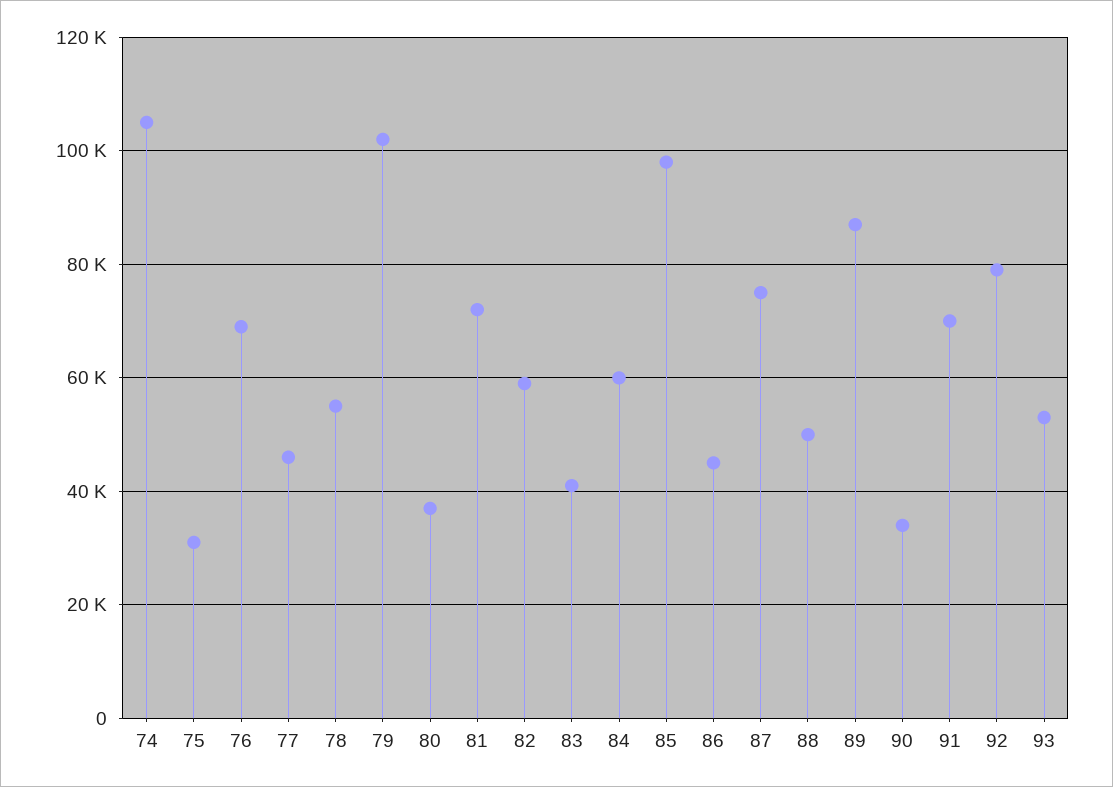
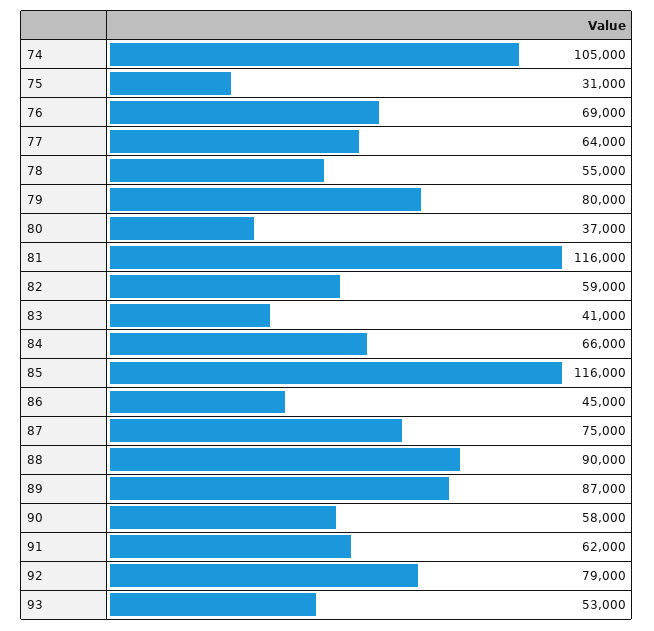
77: 46000 -> 64000
79: 102000 -> 80000
81: 72000 -> 116000
84: 60000 -> 66000
85: 98000 -> 116000
88: 50000 -> 90000
90: 34000 -> 58000
91: 70000 -> 62000

